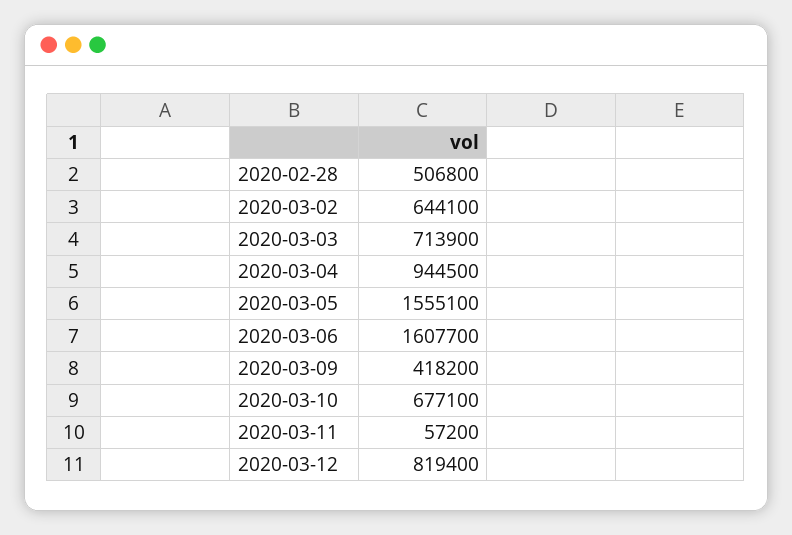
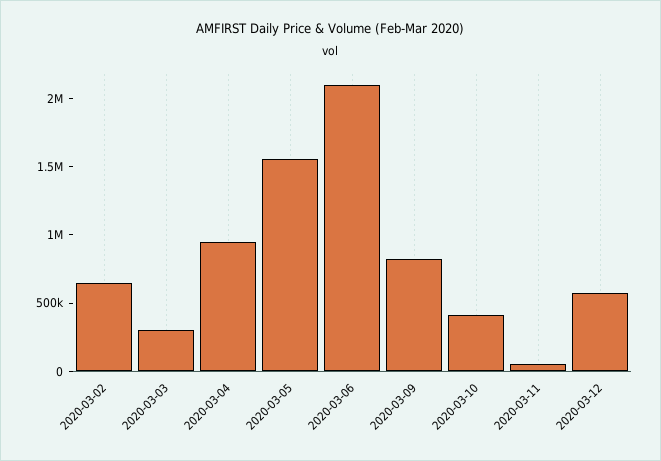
2020-02-28: 506800 -> none
2020-03-03: 713900 -> 300000
2020-03-06: 1607700 -> 2100000
2020-03-09: 418200 -> 800000
2020-03-10: 677100 -> 400000
2020-03-12: 819400 -> 600000

